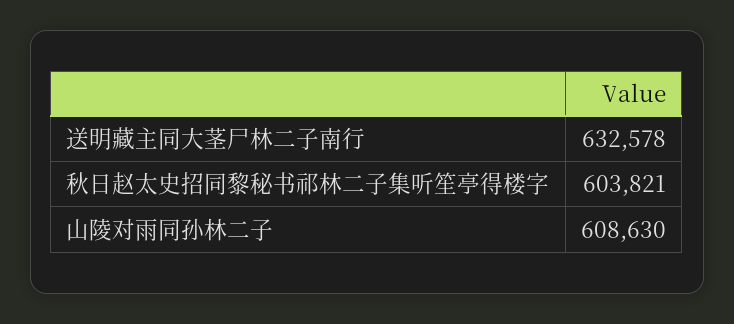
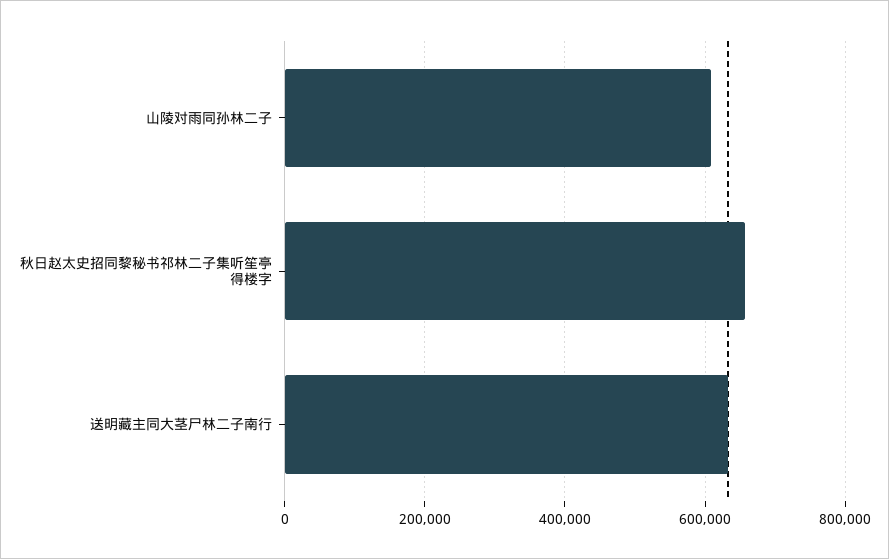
秋日赵太史招同黎秘书祁林二子集听笙亭得楼字: 603821 -> 660000

